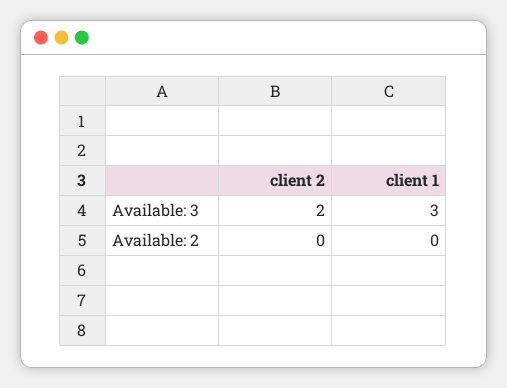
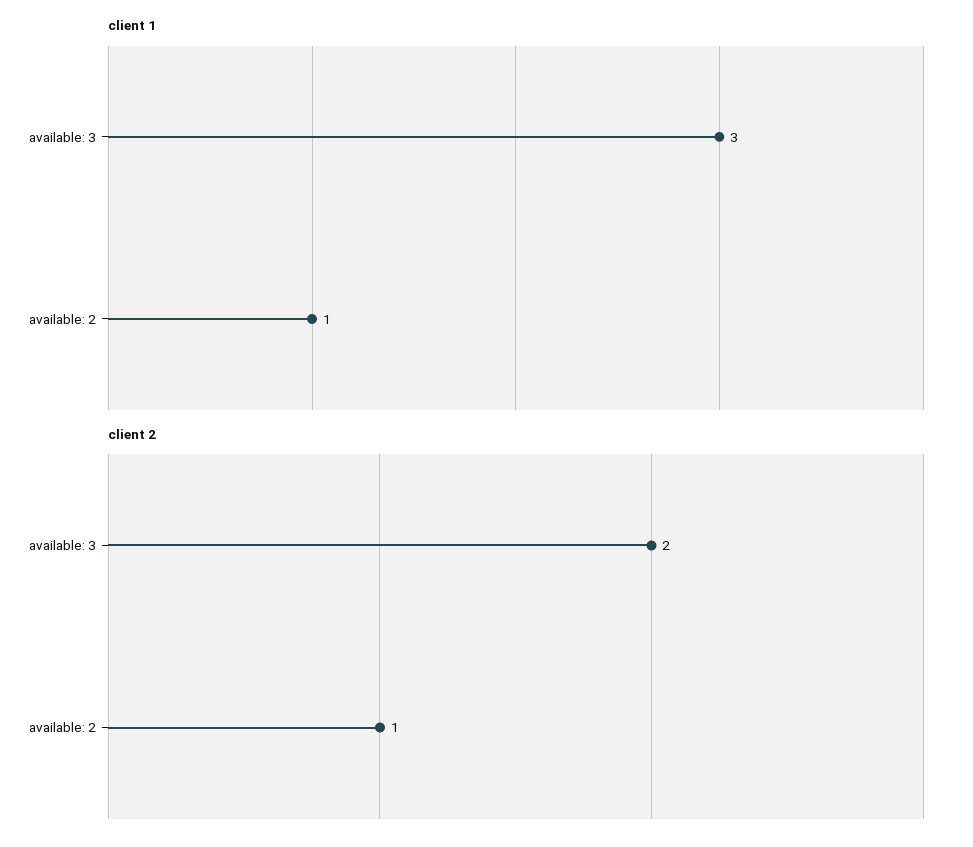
client 2, Available: 2: 0 -> 1
client 1, Available: 2: 0 -> 1

